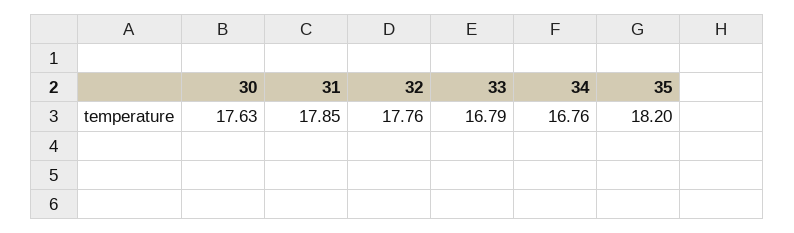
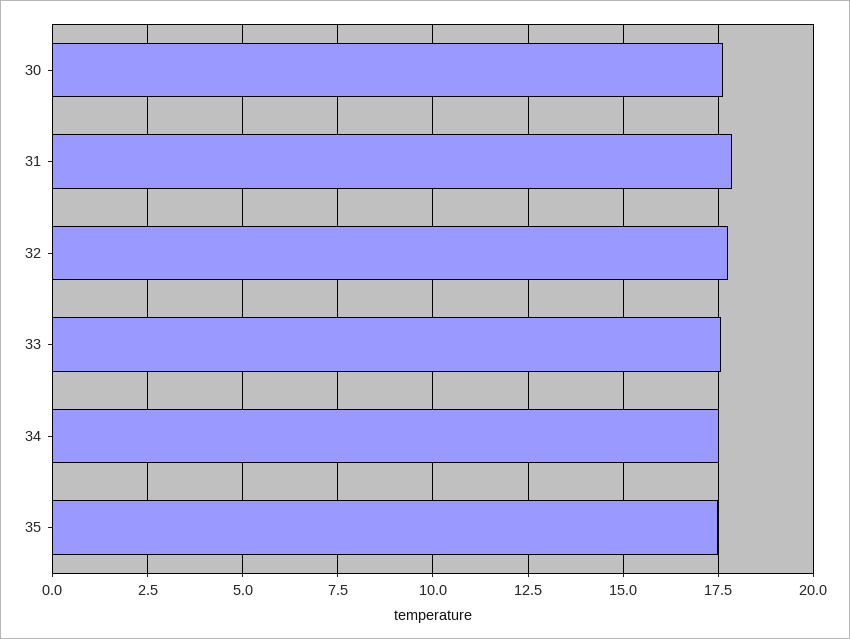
33: 16.79 -> 17.5
34: 16.76 -> 17.5
35: 18.2 -> 17.5

